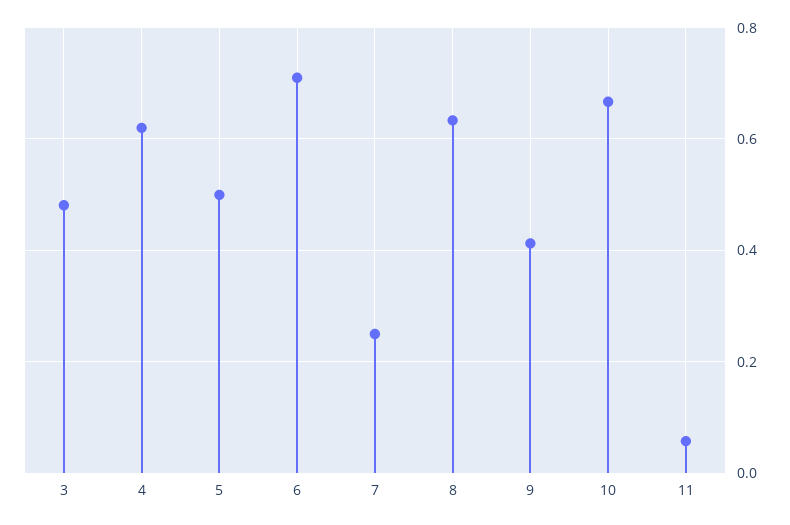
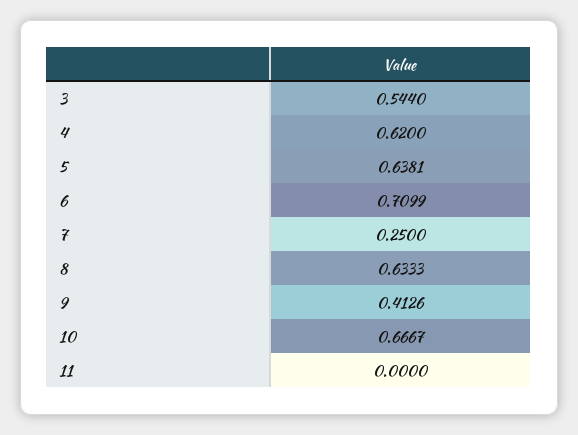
3: 0.48 -> 0.544
5: 0.5 -> 0.6381
11: 0.06 -> 0

